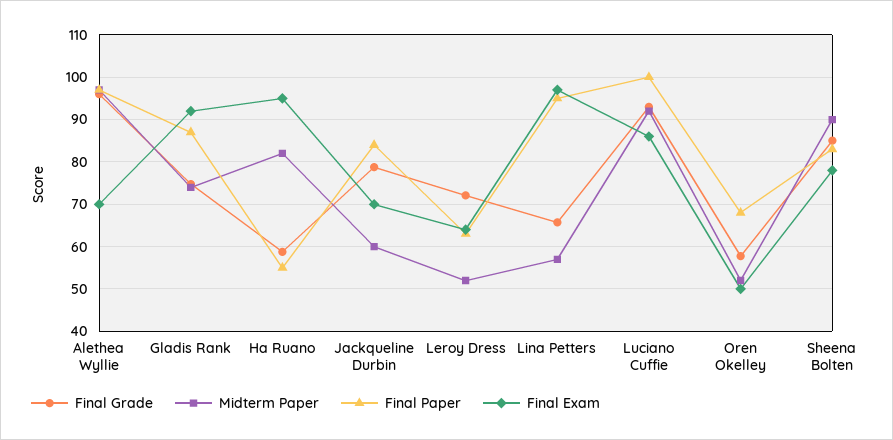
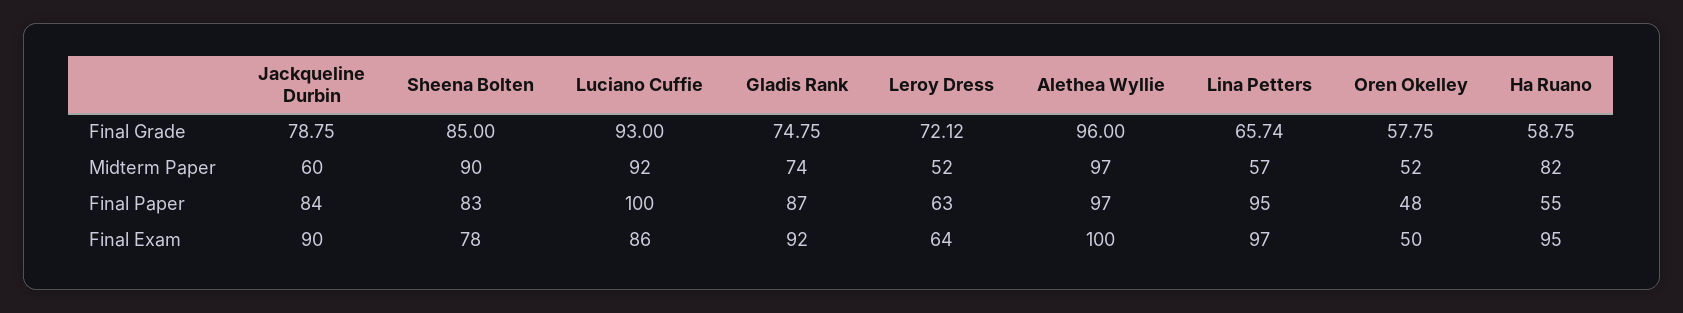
Final Exam, Alethea Wyllie: 70 -> 100
Final Exam, Jackqueline Durbin: 70 -> 90
Final Paper, Oren Okelley: 68 -> 48

